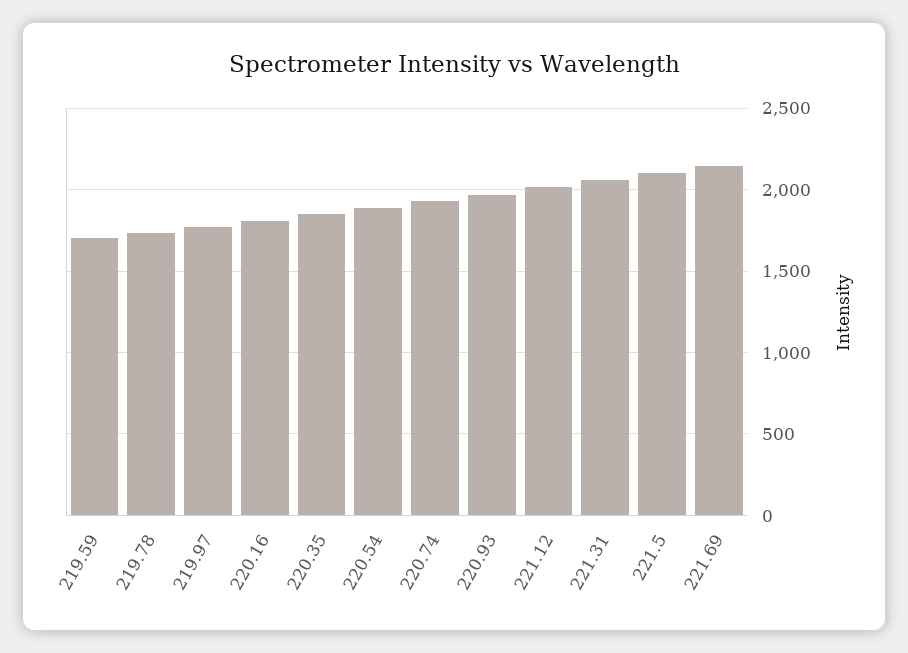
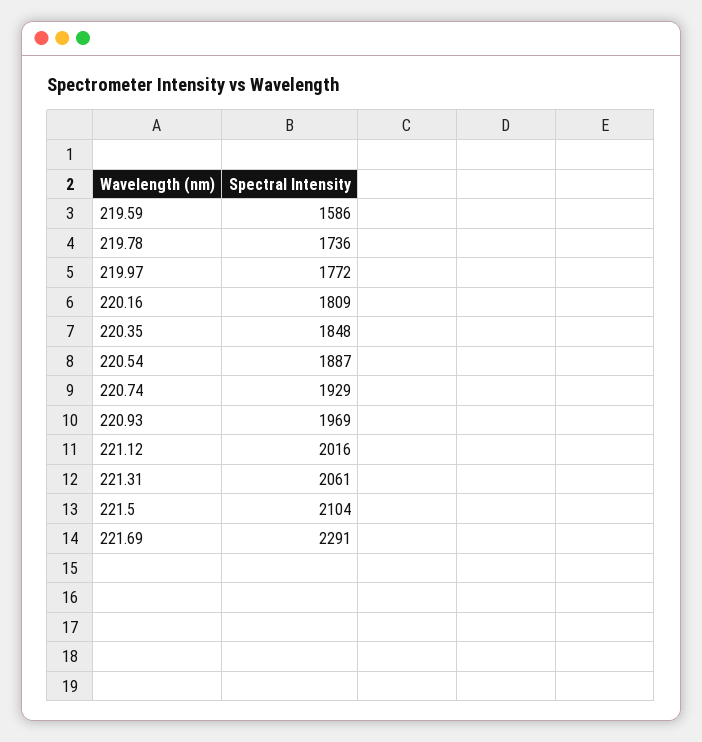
219.59: 1700 -> 1586
221.69: 2150 -> 2291

